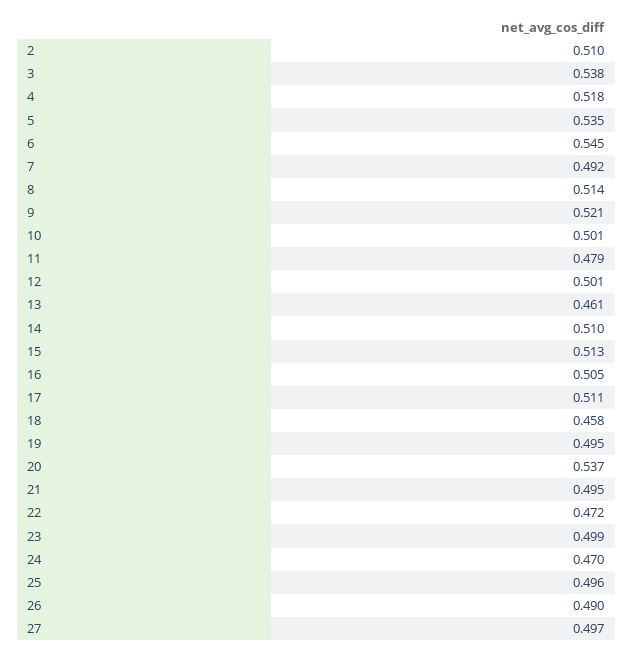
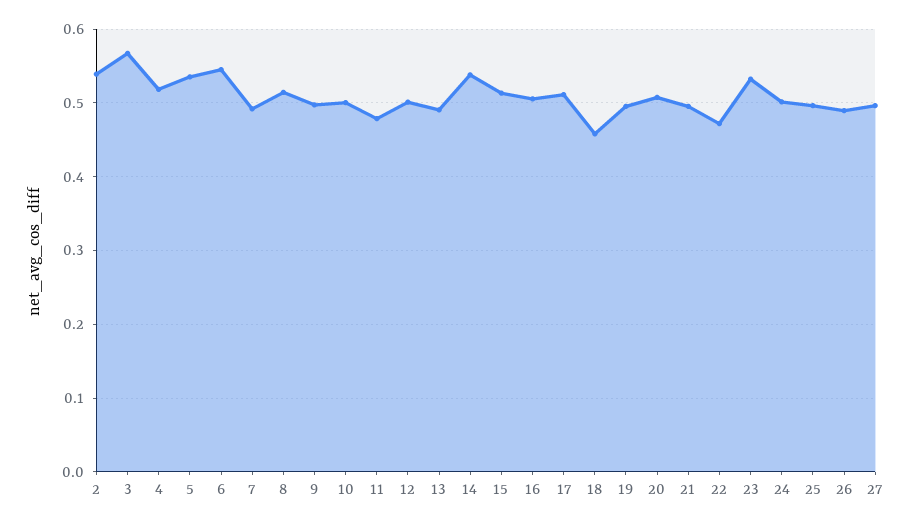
2: 0.51 -> 0.54
3: 0.538 -> 0.57
9: 0.521 -> 0.5
13: 0.461 -> 0.49
14: 0.51 -> 0.54
20: 0.537 -> 0.51
23: 0.499 -> 0.53
24: 0.47 -> 0.5

